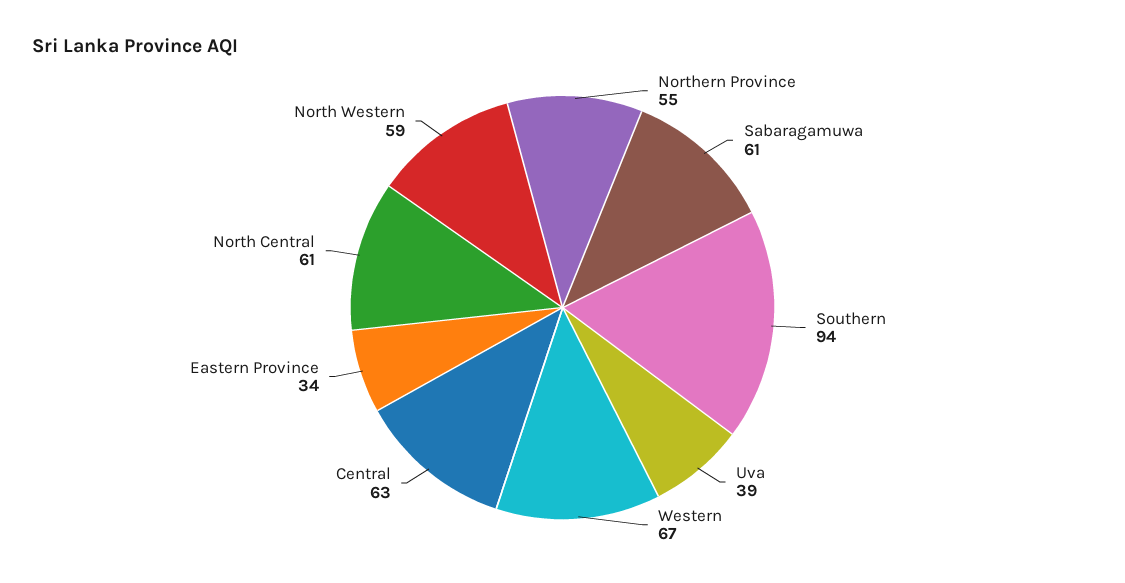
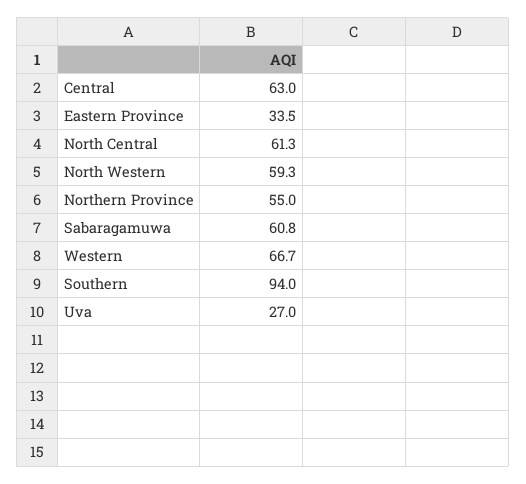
Uva: 39 -> 27

